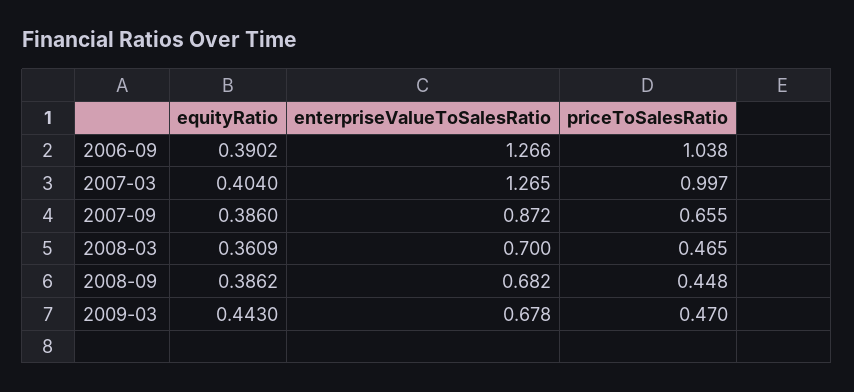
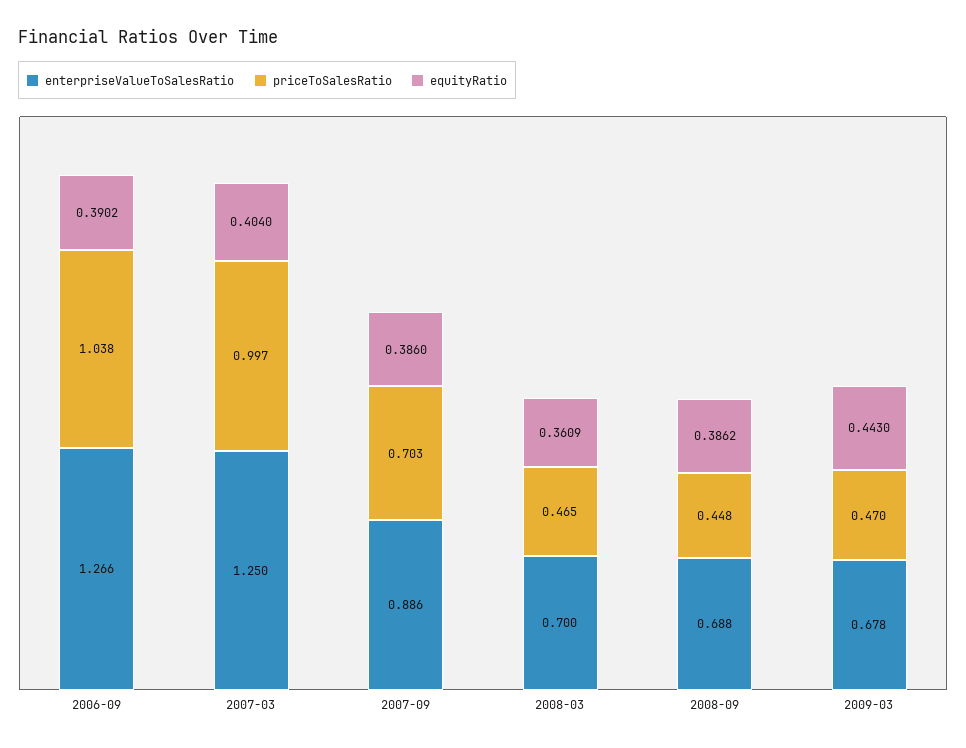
enterpriseValueToSalesRatio, 2007-03: 1.265 -> 1.25
enterpriseValueToSalesRatio, 2007-09: 0.872 -> 0.886
priceToSalesRatio, 2007-09: 0.655 -> 0.703
enterpriseValueToSalesRatio, 2008-09: 0.682 -> 0.688

